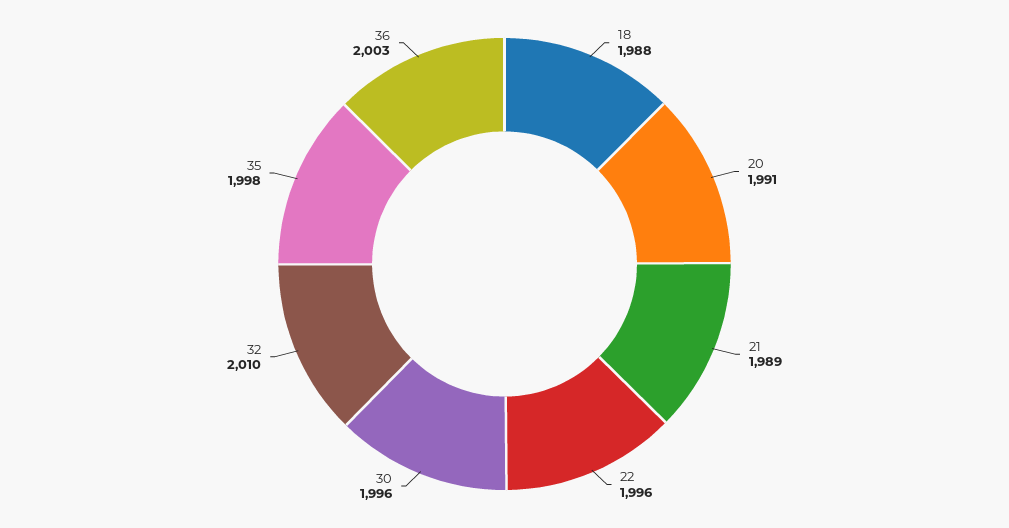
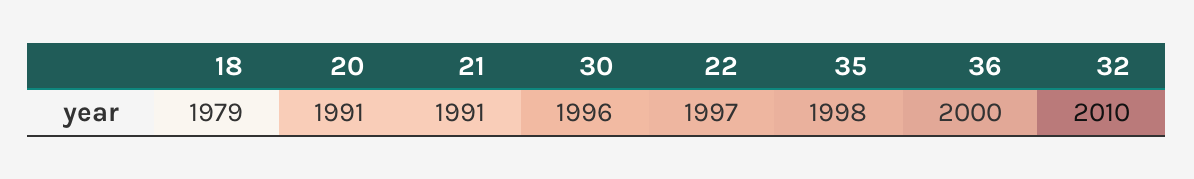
18: 1988 -> 1979
21: 1989 -> 1991
22: 1996 -> 1997
36: 2003 -> 2000

